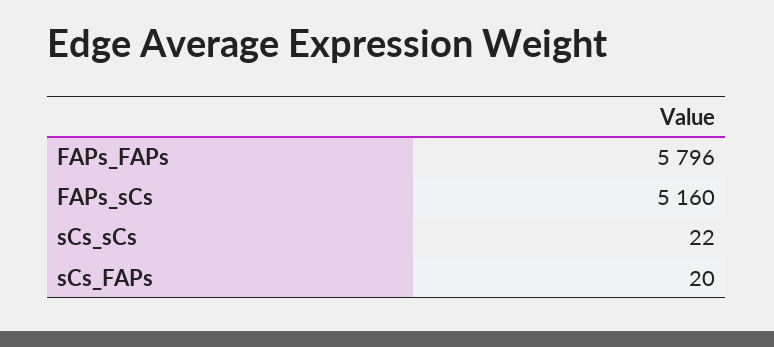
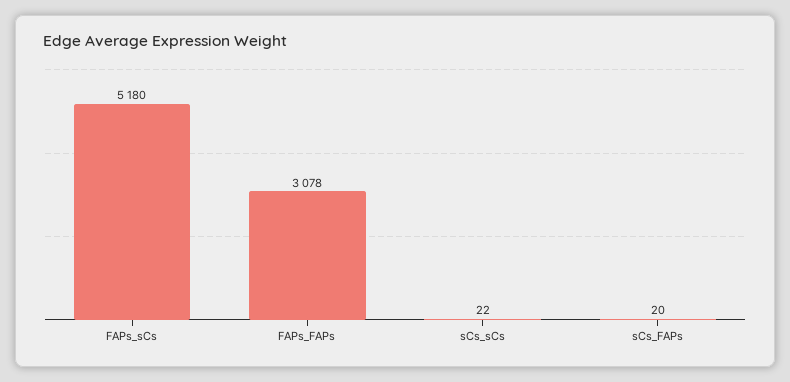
FAPs_FAPs: 5796 -> 3078
FAPs_sCs: 5160 -> 5180

